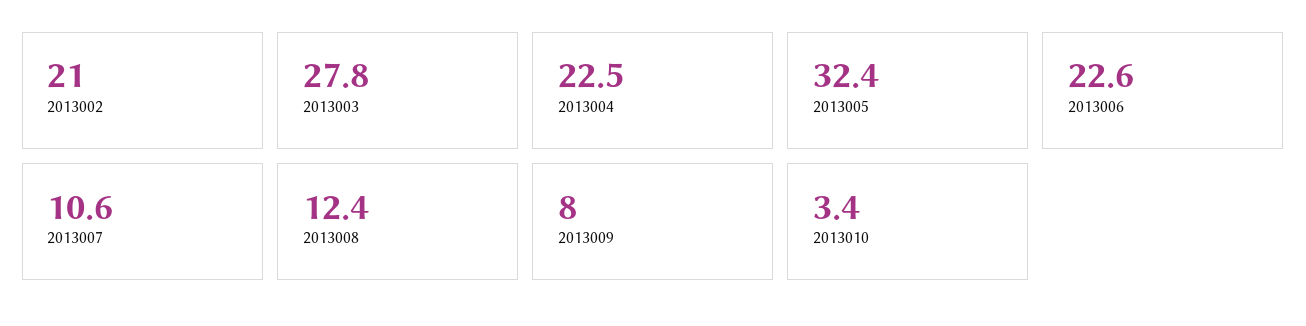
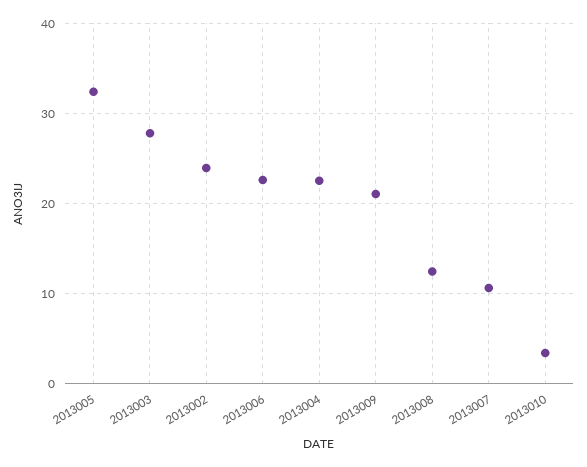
2013002: 21 -> 24
2013009: 8 -> 21

